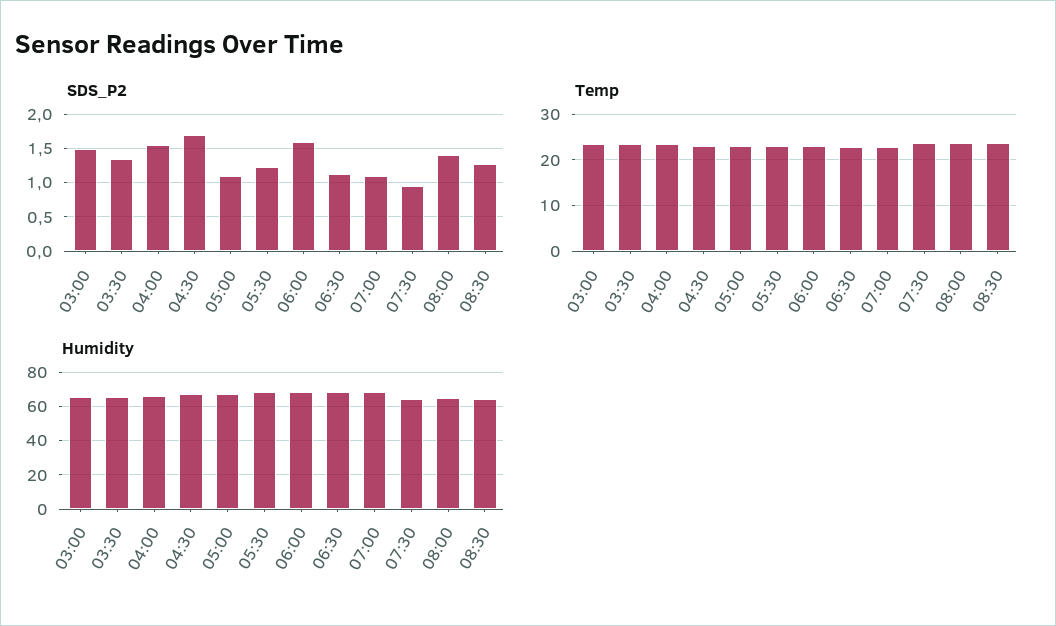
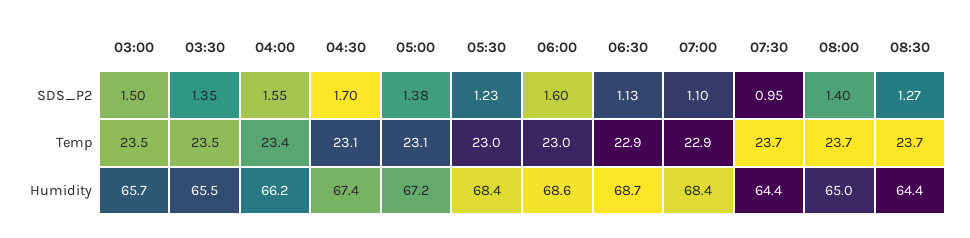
SDS_P2, 05:00: 1.1 -> 1.38

